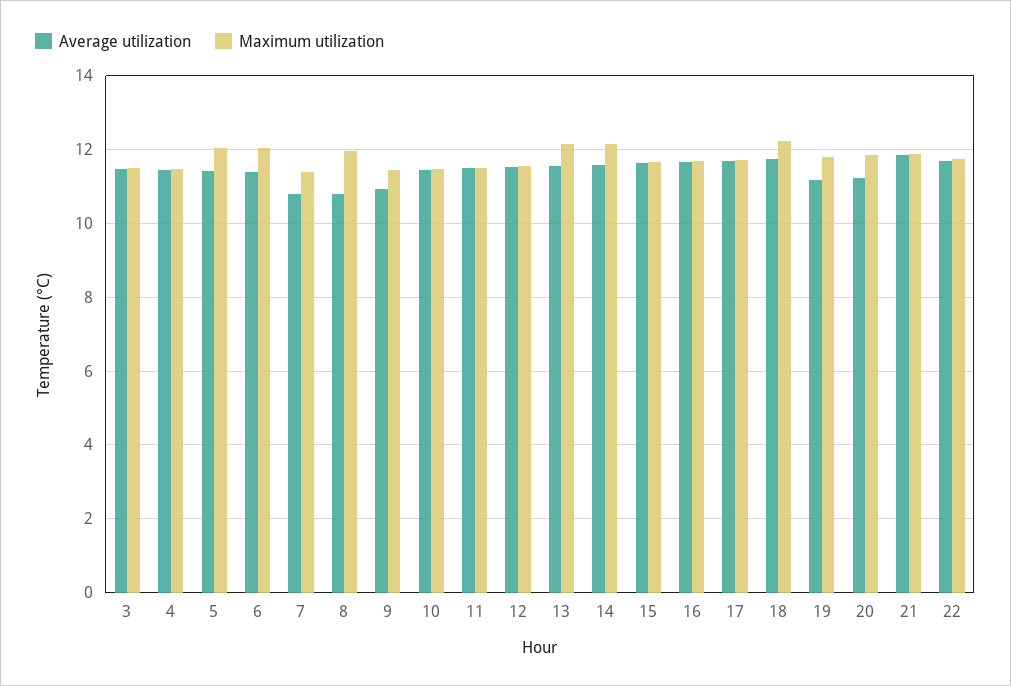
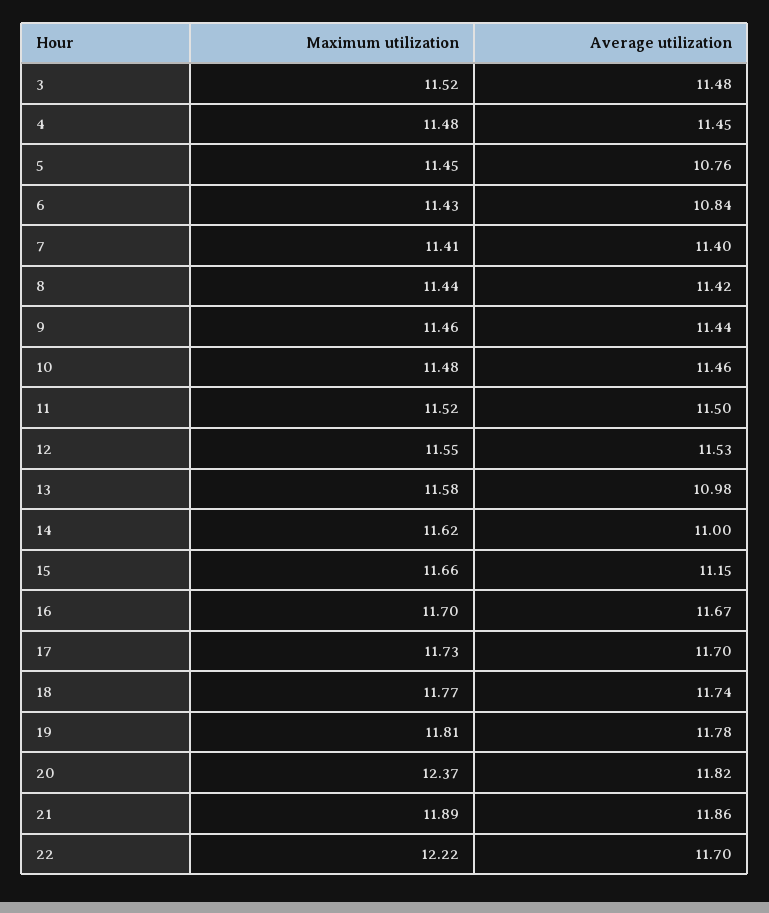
Average utilization, 5: 11.4 -> 10.76
Maximum utilization, 5: 12 -> 11.45
Average utilization, 6: 11.4 -> 10.84
Maximum utilization, 6: 12 -> 11.43
Average utilization, 7: 10.8 -> 11.4
Average utilization, 8: 10.8 -> 11.42
Maximum utilization, 8: 12 -> 11.44
Average utilization, 9: 11 -> 11.44
Average utilization, 13: 11.6 -> 10.98
Maximum utilization, 13: 12.2 -> 11.58
Average utilization, 14: 11.6 -> 11
Maximum utilization, 14: 12.2 -> 11.62
Average utilization, 15: 11.6 -> 11.15
Maximum utilization, 18: 12.2 -> 11.77
Average utilization, 19: 11.2 -> 11.78
Average utilization, 20: 11.2 -> 11.82
Maximum utilization, 20: 11.8 -> 12.37
Maximum utilization, 22: 11.8 -> 12.22

